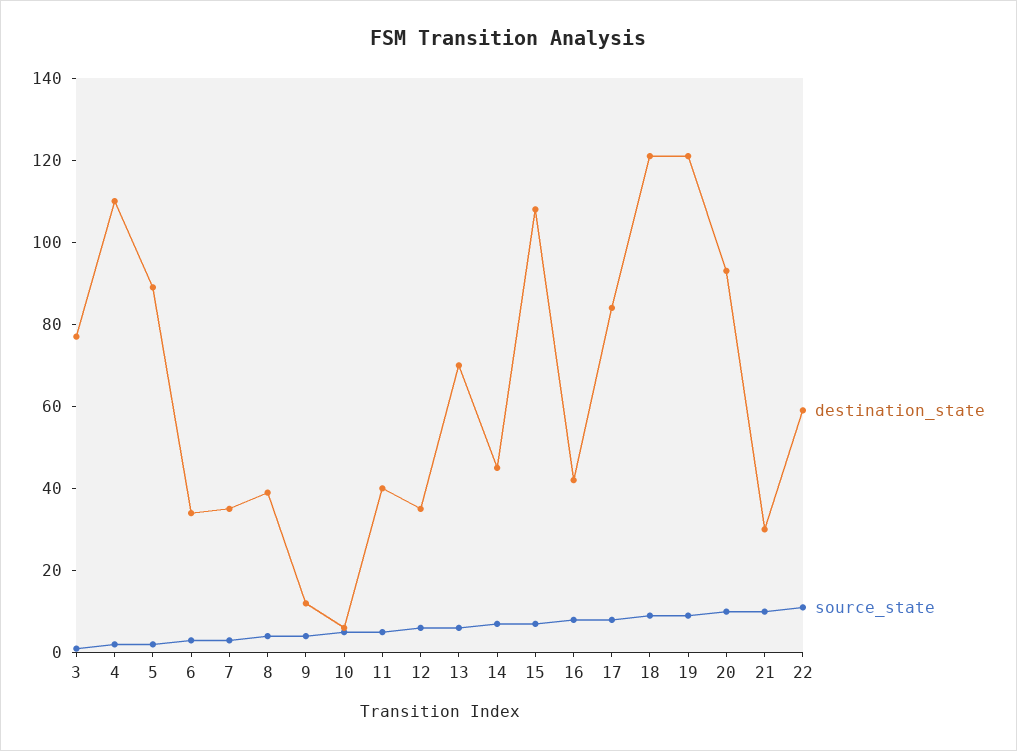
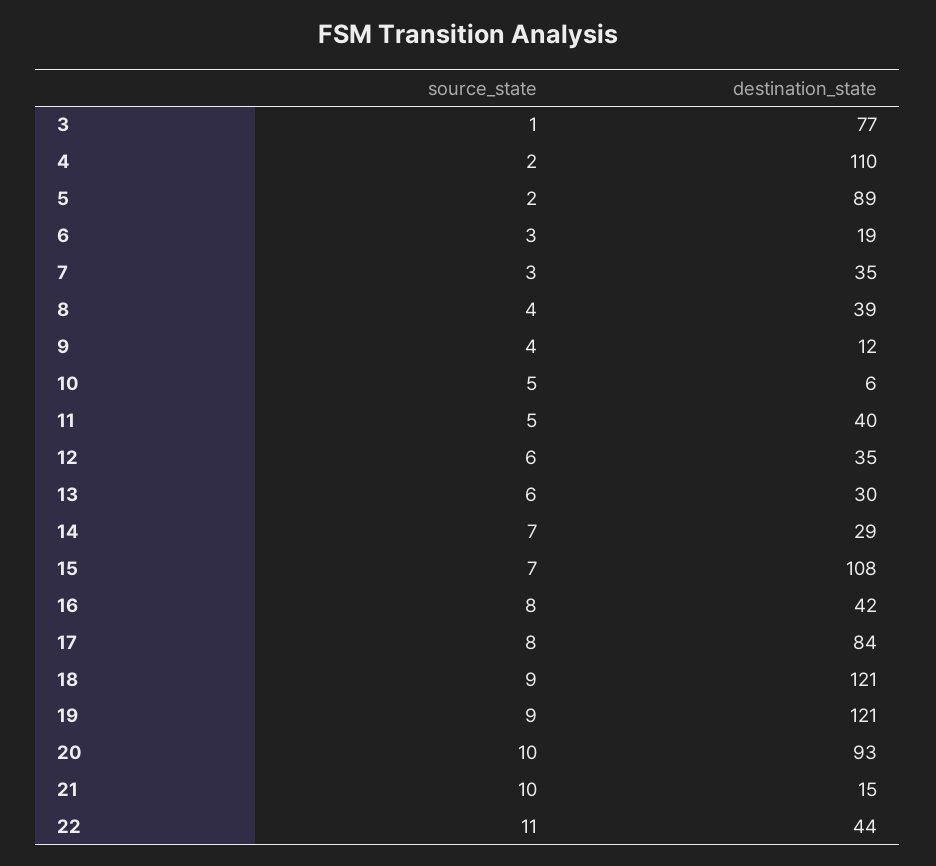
destination_state, 6: 35 -> 19
destination_state, 13: 70 -> 30
destination_state, 14: 45 -> 29
destination_state, 21: 30 -> 15
destination_state, 22: 60 -> 44

